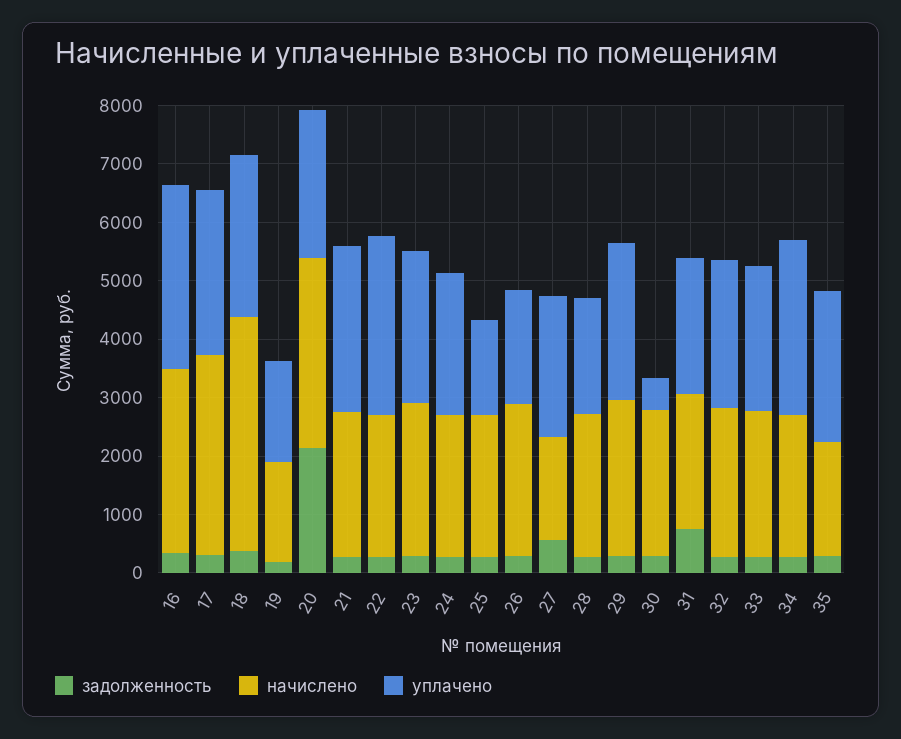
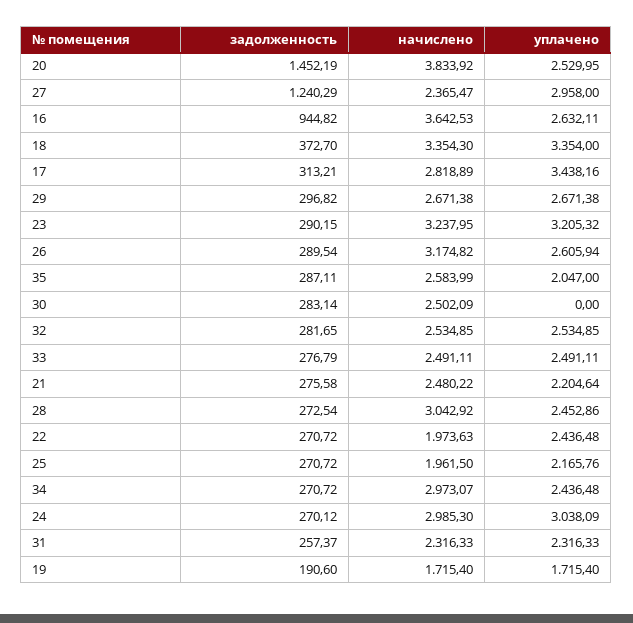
задолженность, 16: 400 -> 944.82
начислено, 16: 3200 -> 3642.53
уплачено, 16: 3200 -> 2632.11
начислено, 17: 3400 -> 2818.89
уплачено, 17: 2800 -> 3438.16
начислено, 18: 4000 -> 3354.3
уплачено, 18: 2800 -> 3354
задолженность, 20: 2200 -> 1452.19
начислено, 20: 3200 -> 3833.92
уплачено, 21: 2800 -> 2204.64
начислено, 22: 2400 -> 1973.63
уплачено, 22: 3000 -> 2436.48
начислено, 23: 2600 -> 3237.95
уплачено, 23: 2600 -> 3205.32
начислено, 24: 2400 -> 2985.3
уплачено, 24: 2400 -> 3038.09
начислено, 25: 2400 -> 1961.5
уплачено, 25: 1600 -> 2165.76
начислено, 26: 2600 -> 3174.82
уплачено, 26: 2000 -> 2605.94
задолженность, 27: 600 -> 1240.29
начислено, 27: 1800 -> 2365.47
уплачено, 27: 2400 -> 2958
начислено, 28: 2400 -> 3042.92
уплачено, 28: 2000 -> 2452.86
уплачено, 30: 600 -> 0
задолженность, 31: 800 -> 257.37
начислено, 34: 2400 -> 2973.07
уплачено, 34: 3000 -> 2436.48
начислено, 35: 2000 -> 2583.99
уплачено, 35: 2600 -> 2047

